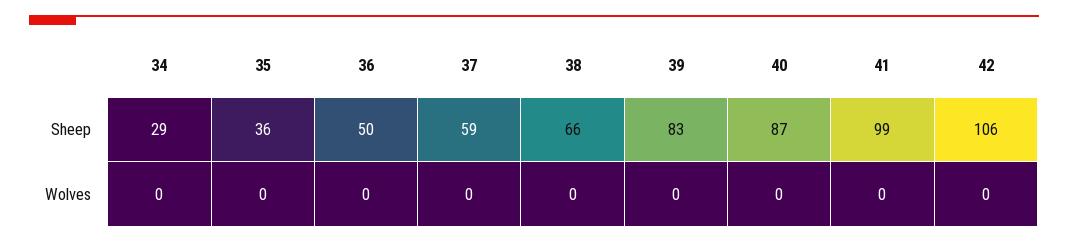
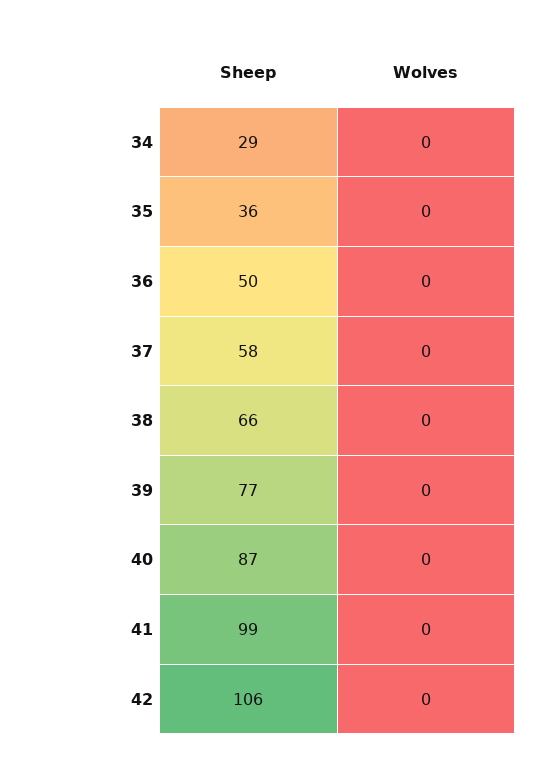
37, Sheep: 59 -> 58
39, Sheep: 83 -> 77

